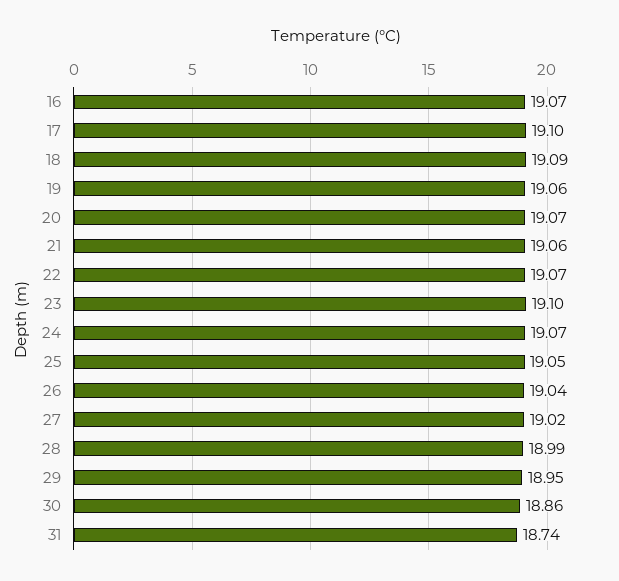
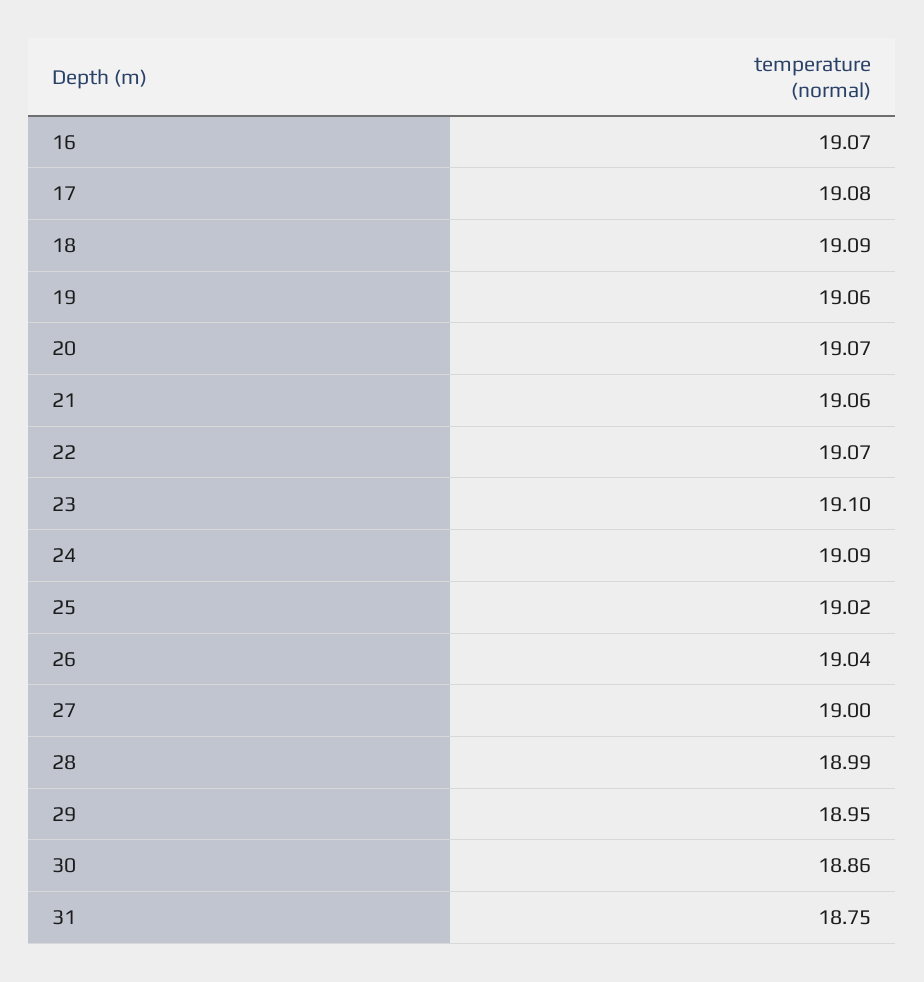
17: 19.1 -> 19.08
24: 19.07 -> 19.09
25: 19.05 -> 19.02
27: 19.02 -> 19
31: 18.74 -> 18.75

